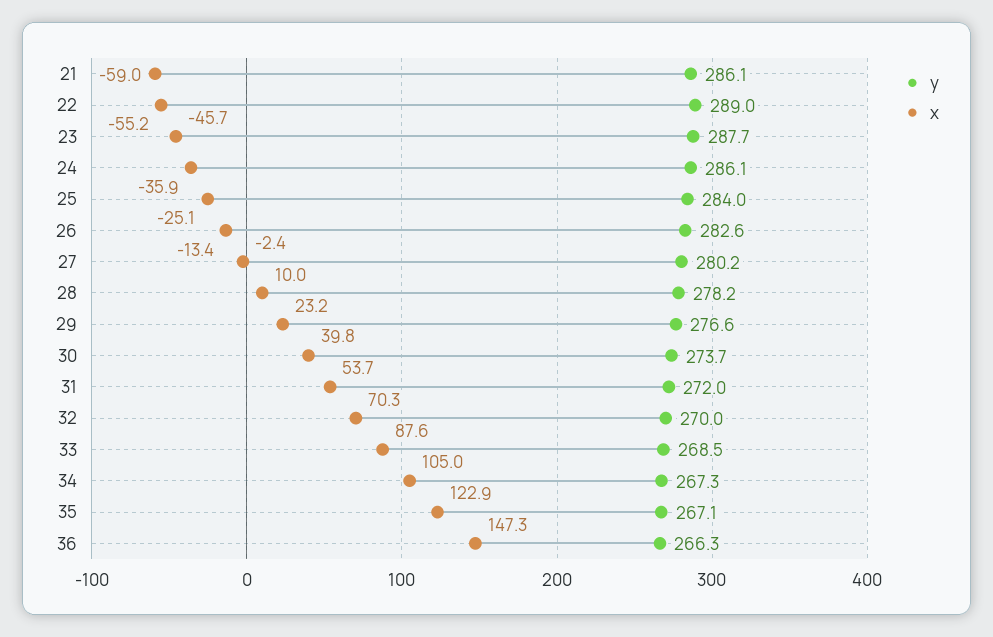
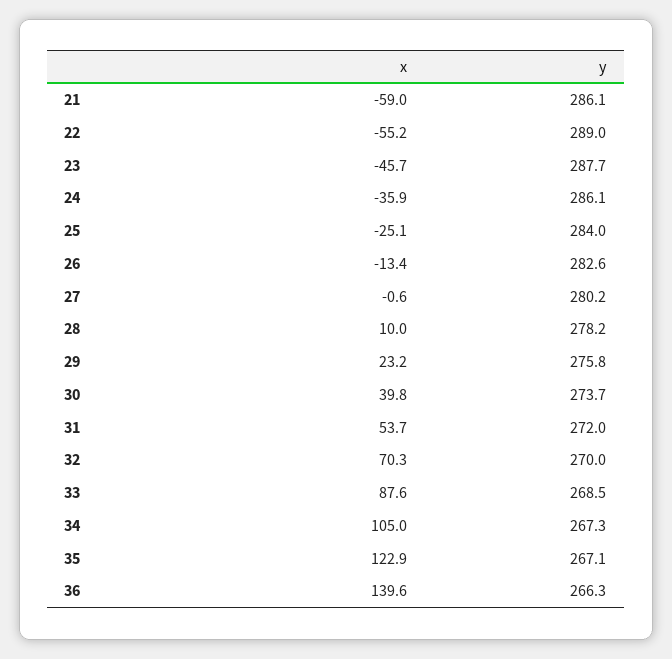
x, 27: -2.4 -> -0.6
y, 29: 276.6 -> 275.8
x, 36: 147.3 -> 139.6

